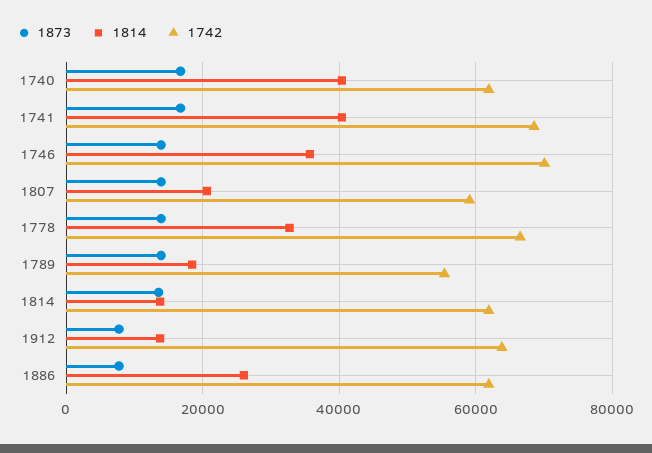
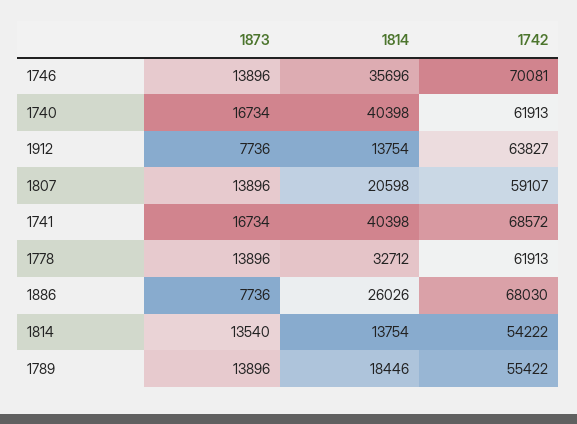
1742, 1778: 66000 -> 61913
1742, 1814: 62000 -> 54222
1742, 1886: 62000 -> 68030

